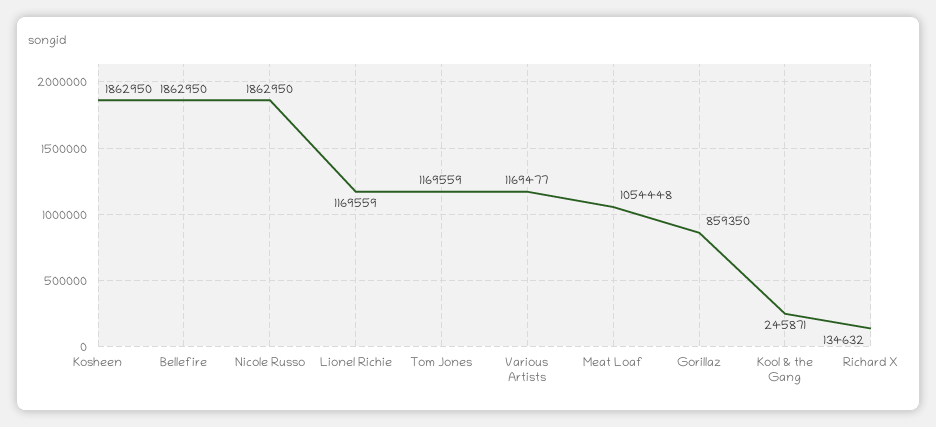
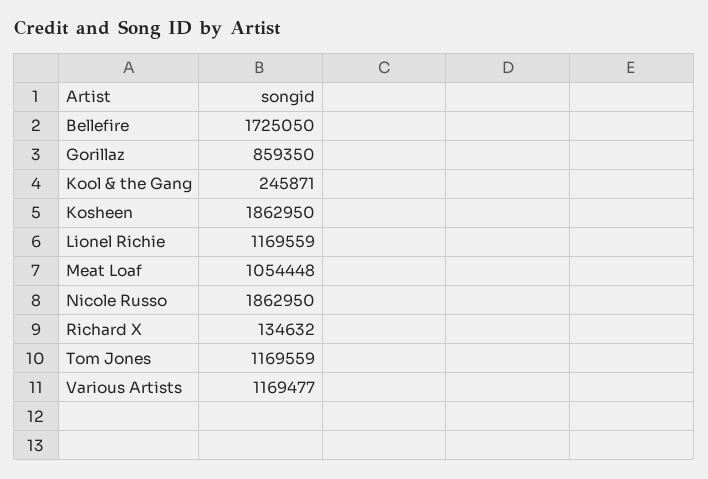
Bellefire: 1862950 -> 1725050

